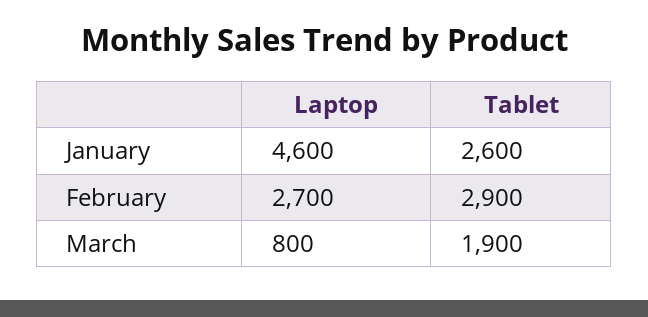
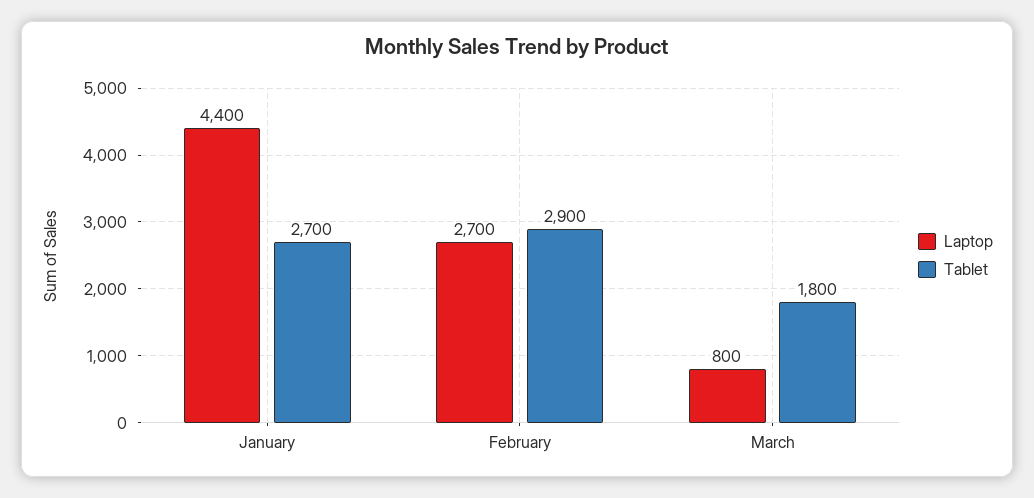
Laptop, January: 4600 -> 4400
Tablet, January: 2600 -> 2700
Tablet, March: 1900 -> 1800

